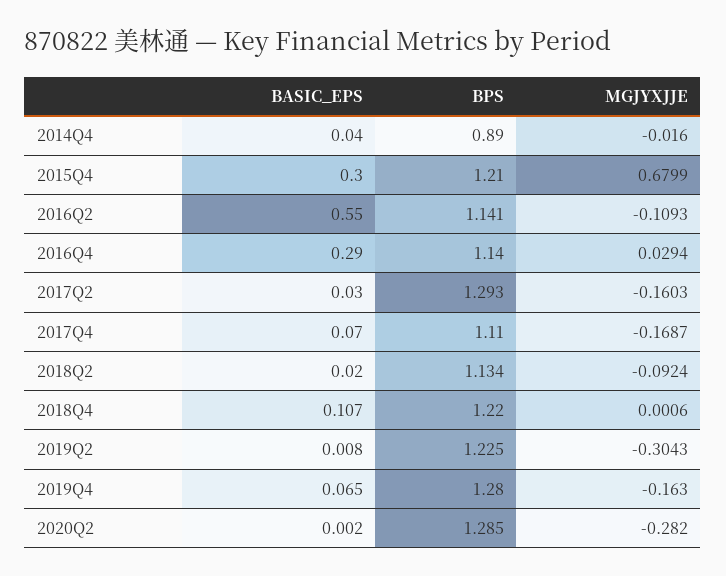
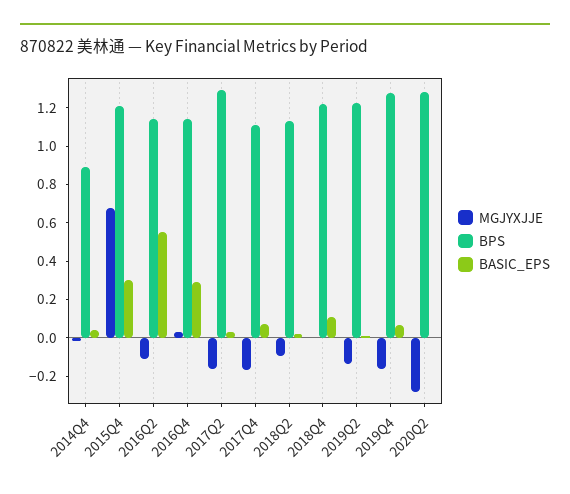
MGJYXJJE, 2019Q2: -0.3043 -> -0.15

